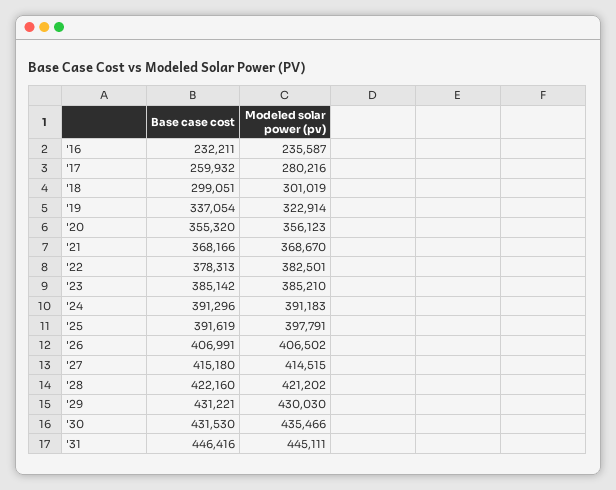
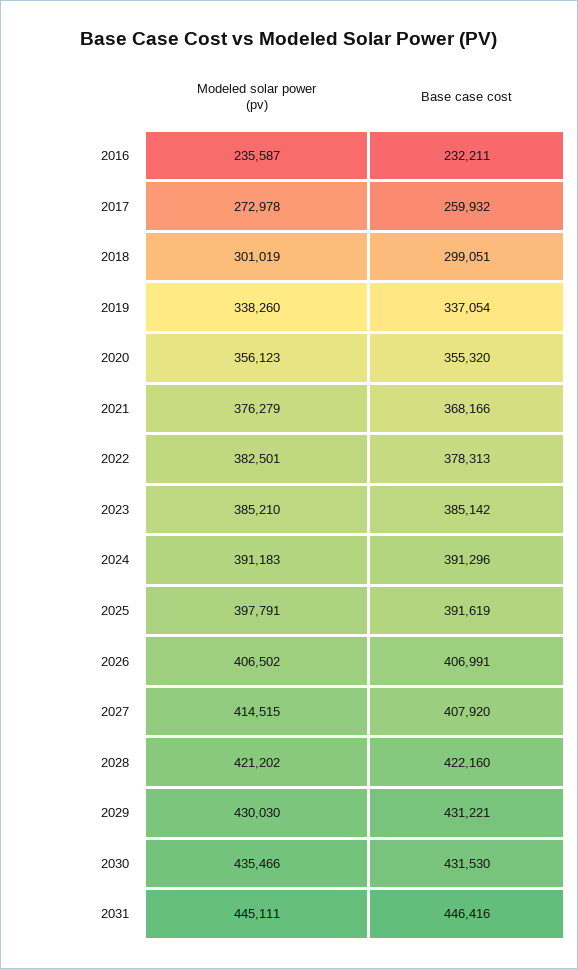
Modeled solar power (pv), '17: 280216 -> 272978
Modeled solar power (pv), '19: 322914 -> 338260
Modeled solar power (pv), '21: 368670 -> 376279
Base case cost, '27: 415180 -> 407920

